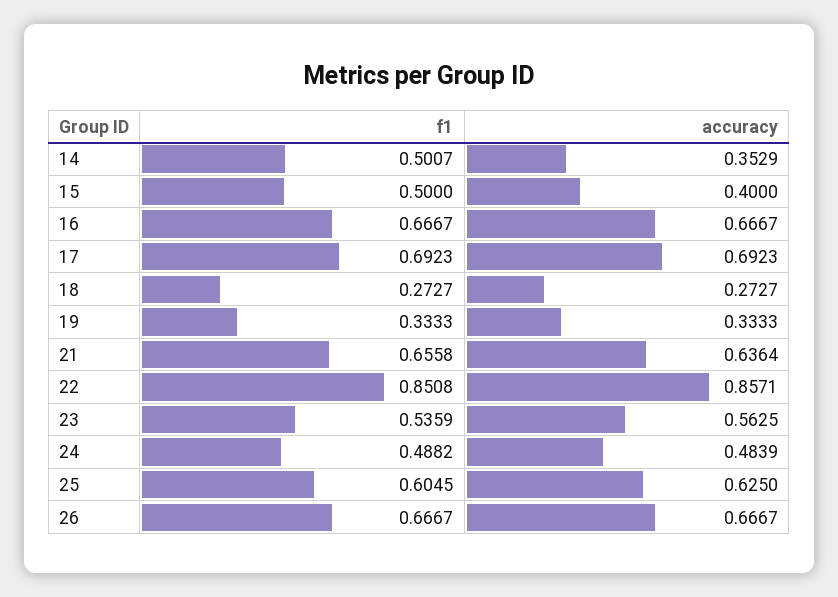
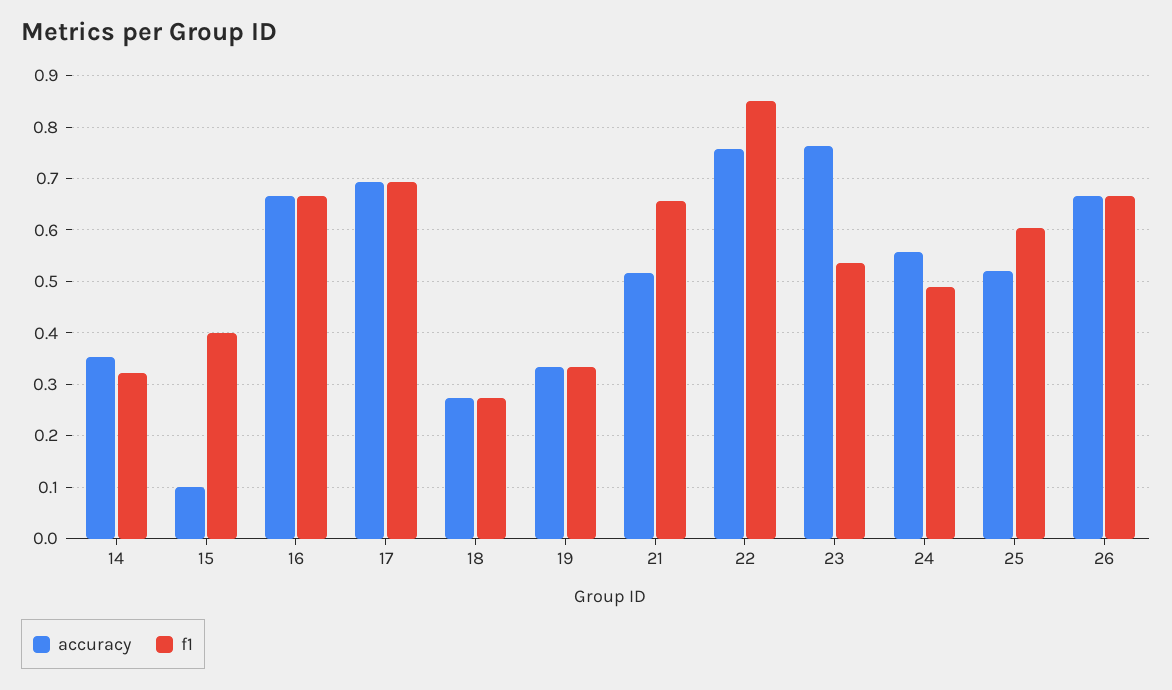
f1, 14: 0.5007 -> 0.32
f1, 15: 0.5 -> 0.4
accuracy, 15: 0.4 -> 0.1
accuracy, 21: 0.6364 -> 0.52
accuracy, 22: 0.8571 -> 0.76
accuracy, 23: 0.5625 -> 0.76
accuracy, 24: 0.4839 -> 0.56
accuracy, 25: 0.625 -> 0.52

